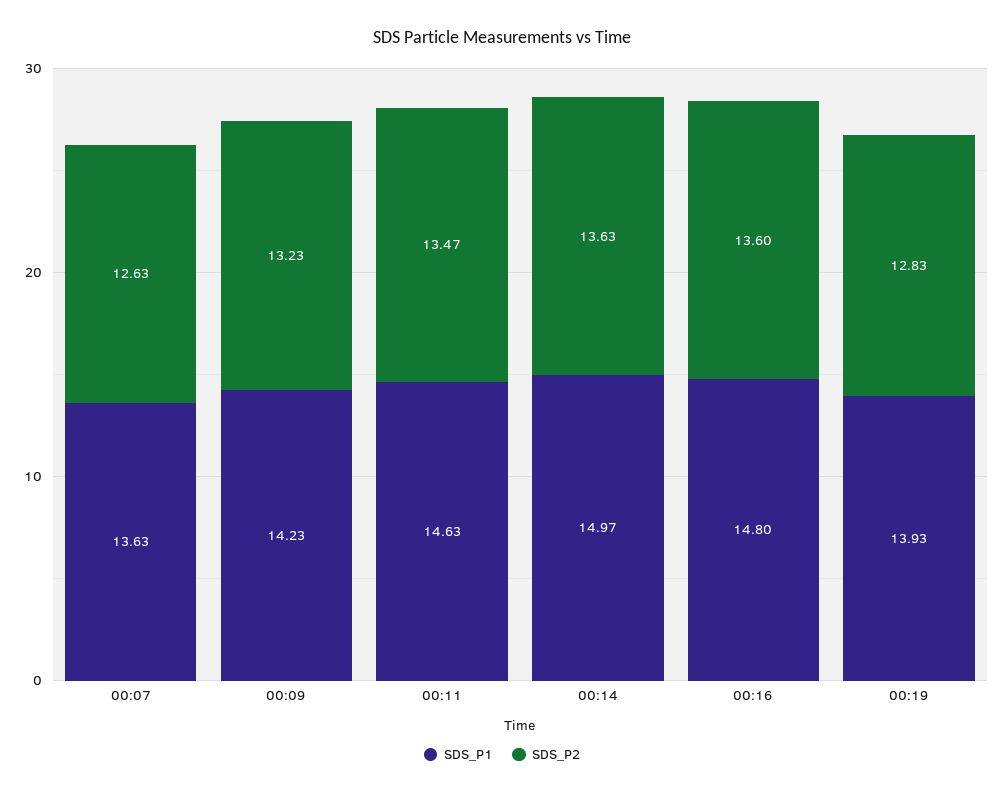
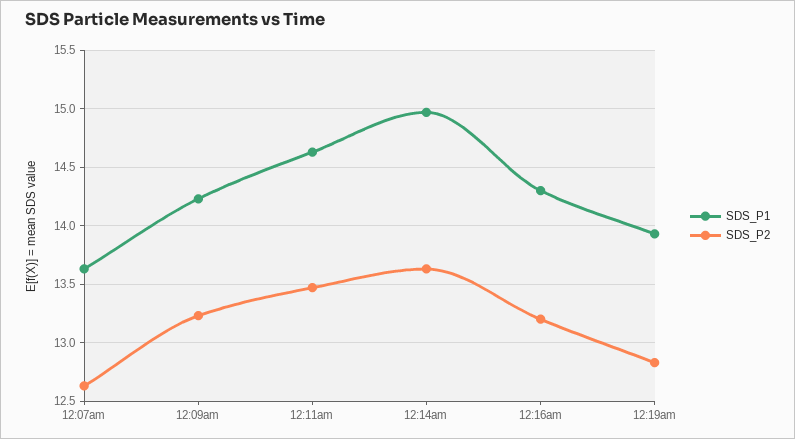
SDS_P1, 00:16: 14.8 -> 14.3
SDS_P2, 00:16: 13.6 -> 13.2

